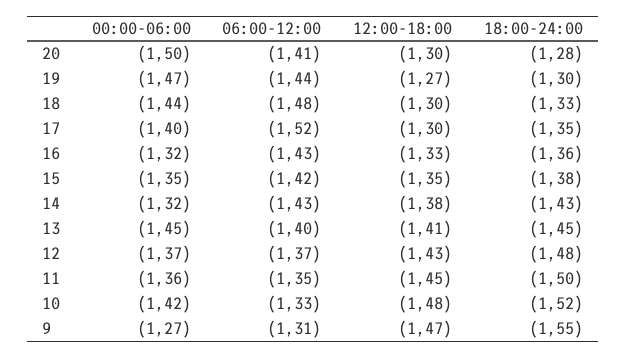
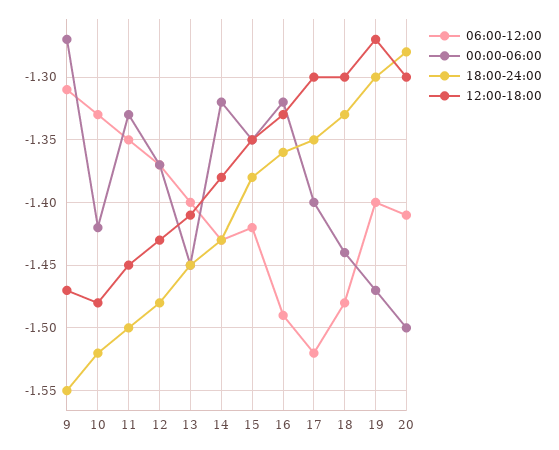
06:00-12:00, 19: -1.44 -> -1.4
06:00-12:00, 16: -1.43 -> -1.49
00:00-06:00, 11: -1.36 -> -1.33

